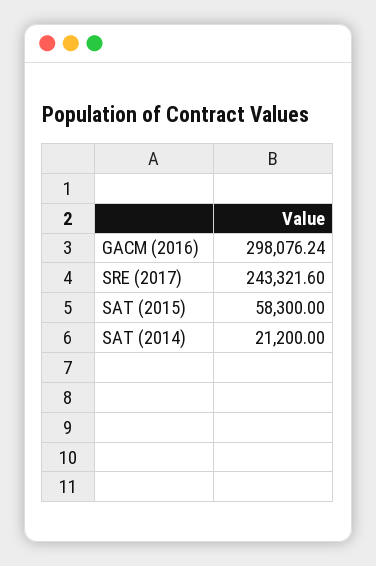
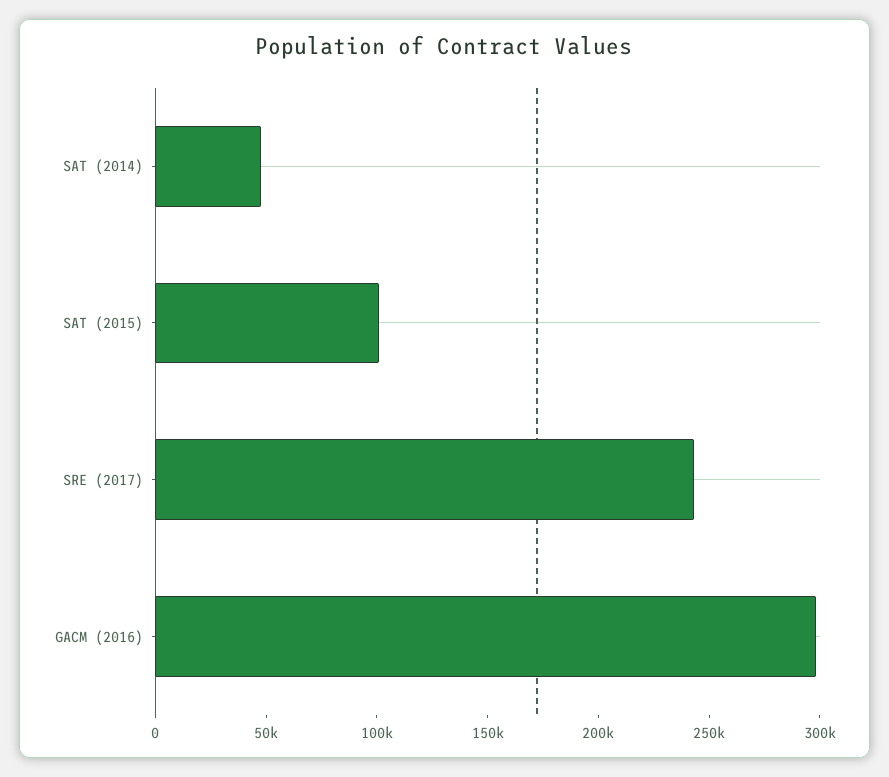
SAT (2015): 58300 -> 100000
SAT (2014): 21200 -> 50000

